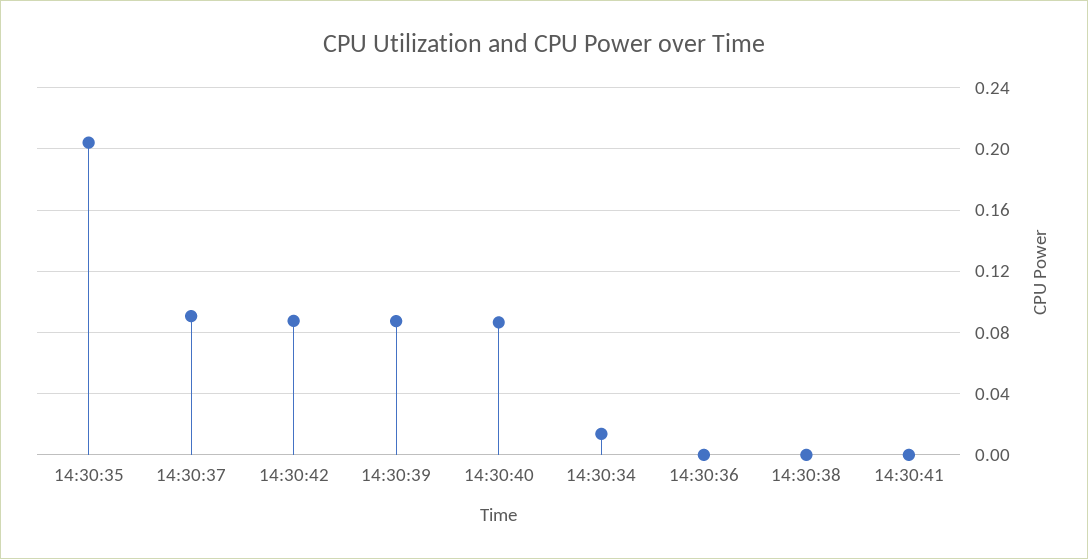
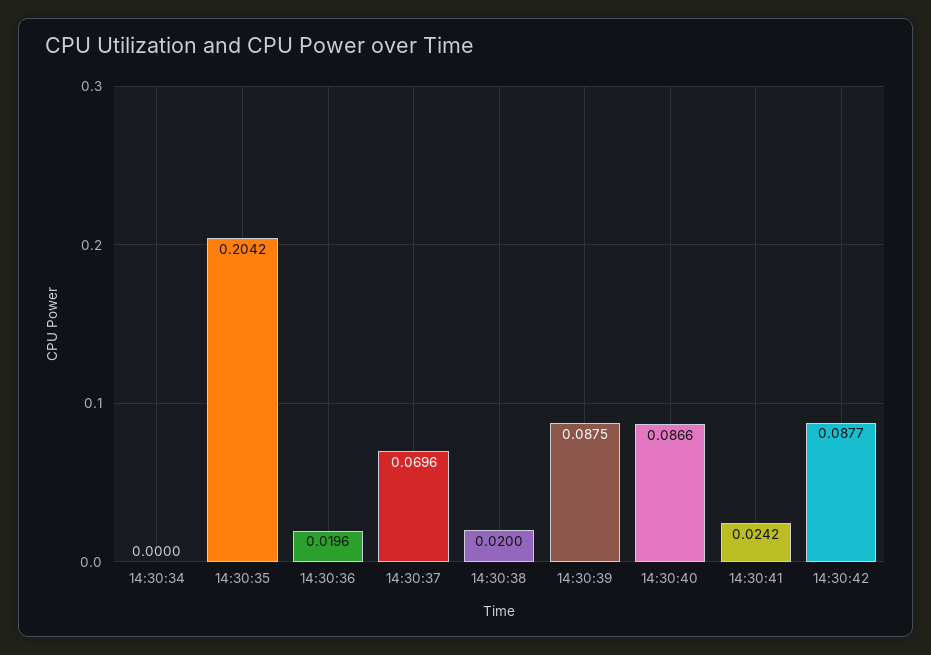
14:30:37: 0.09 -> 0.0696
14:30:34: 0.015 -> 0
14:30:36: 0 -> 0.0196
14:30:38: 0 -> 0.02
14:30:41: 0 -> 0.0242

